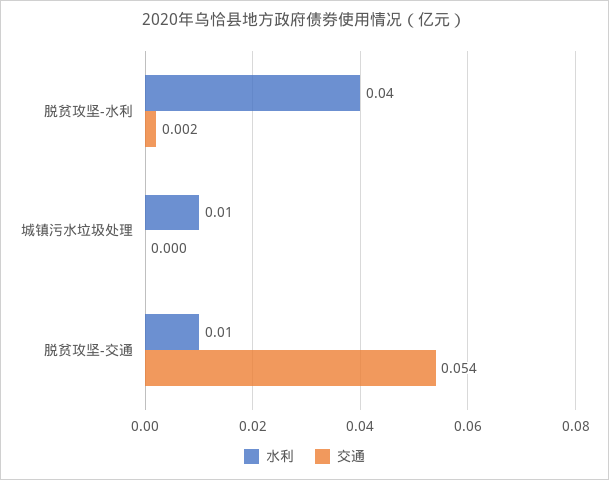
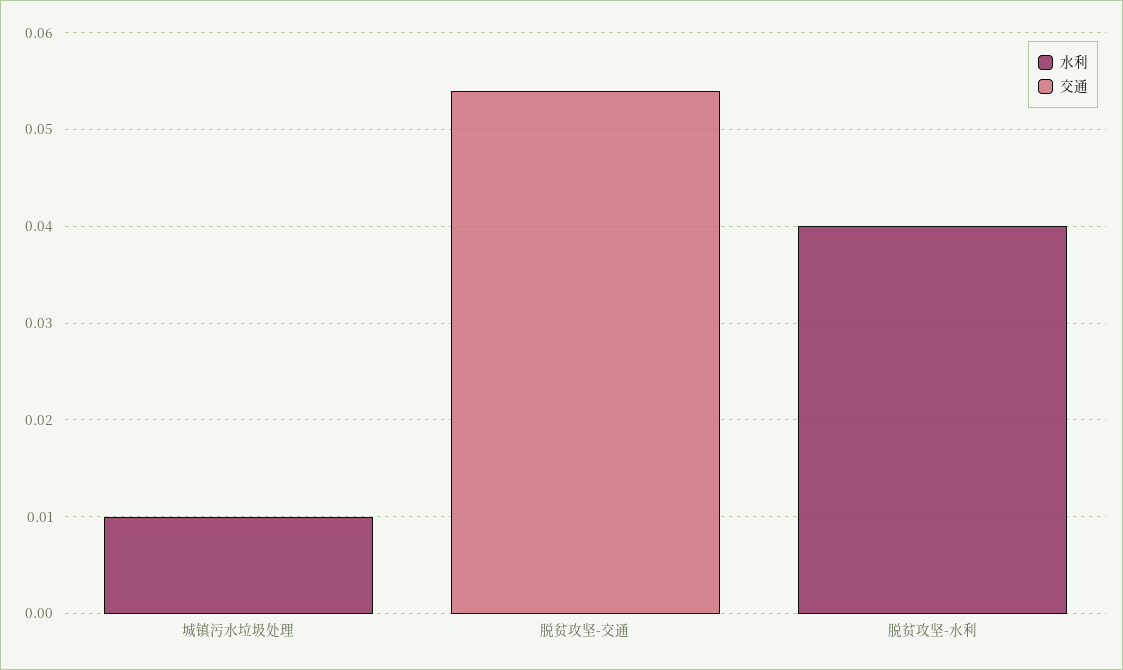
交通, 脱贫攻坚-水利: 0.002 -> 0
水利, 脱贫攻坚-交通: 0.01 -> 0

